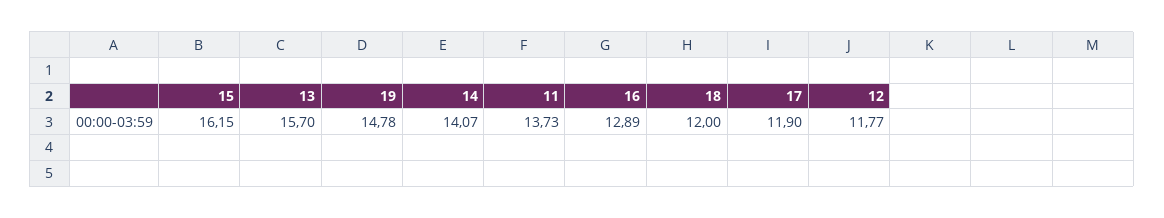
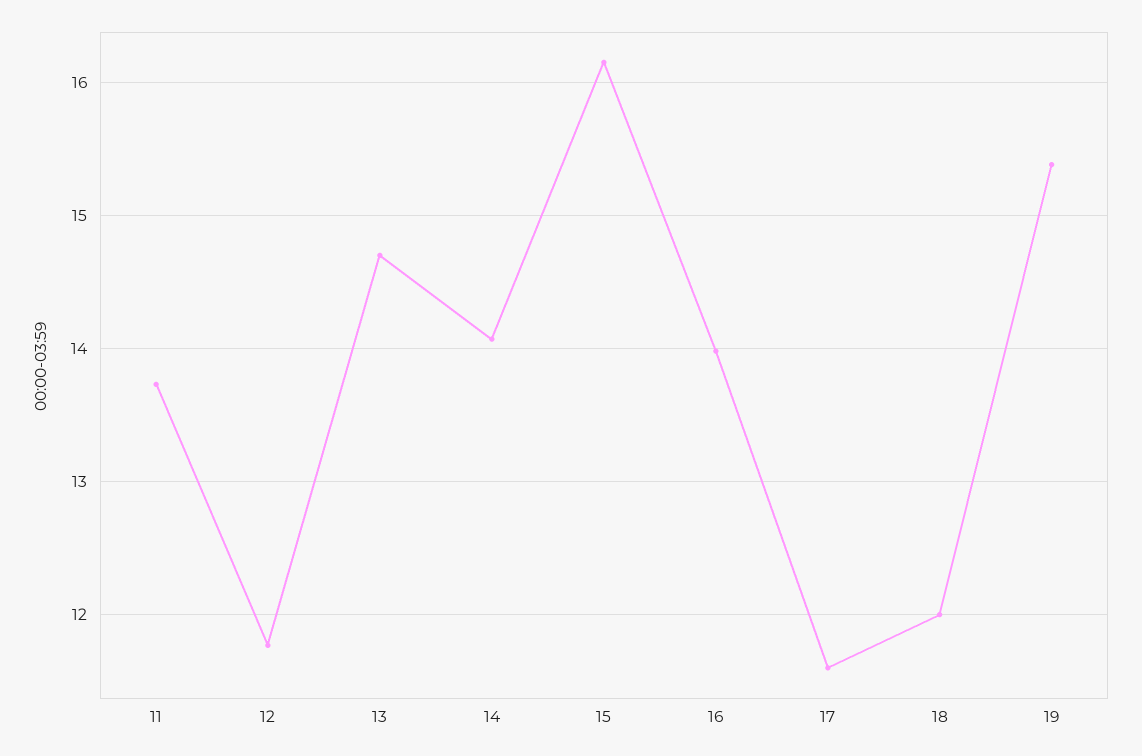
13: 15.7 -> 14.7
19: 14.78 -> 15.4
16: 12.89 -> 14
17: 11.9 -> 11.6

